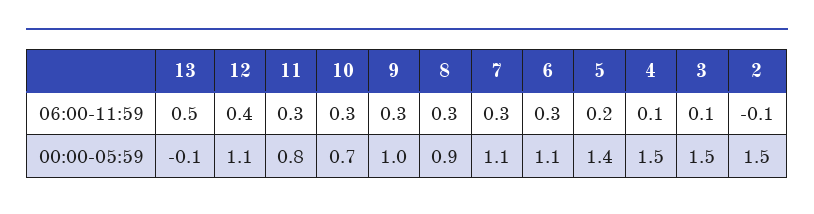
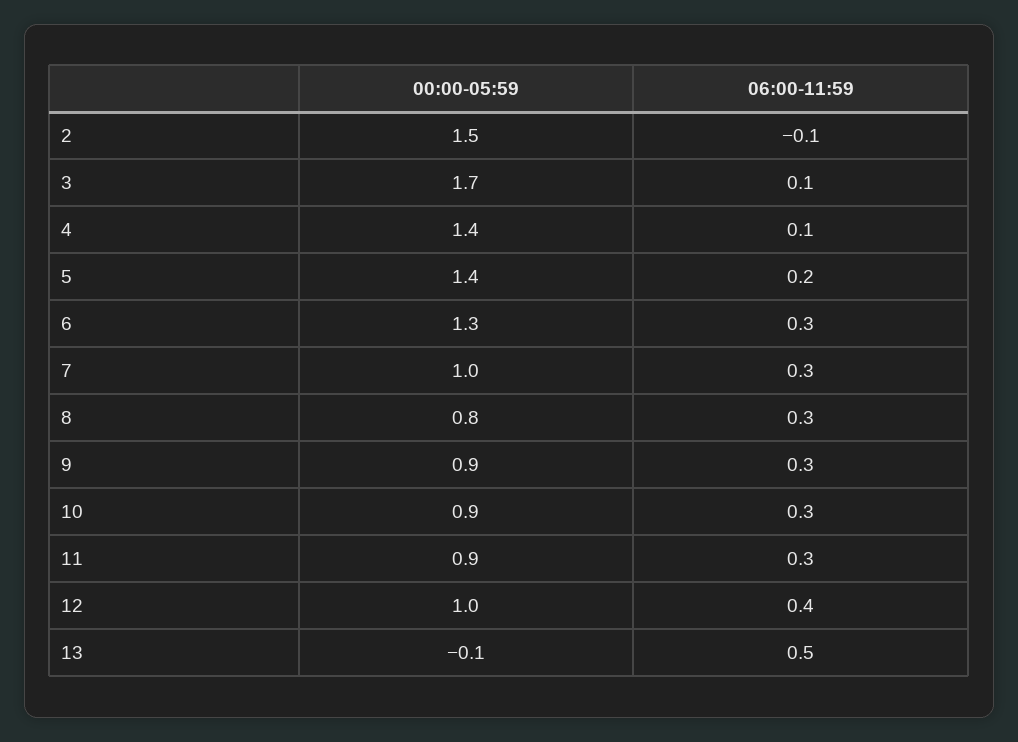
12, 00:00-05:59: 1.1 -> 1
11, 00:00-05:59: 0.8 -> 0.9
10, 00:00-05:59: 0.7 -> 0.9
9, 00:00-05:59: 1 -> 0.9
8, 00:00-05:59: 0.9 -> 0.8
7, 00:00-05:59: 1.1 -> 1
6, 00:00-05:59: 1.1 -> 1.3
4, 00:00-05:59: 1.5 -> 1.4
3, 00:00-05:59: 1.5 -> 1.7

